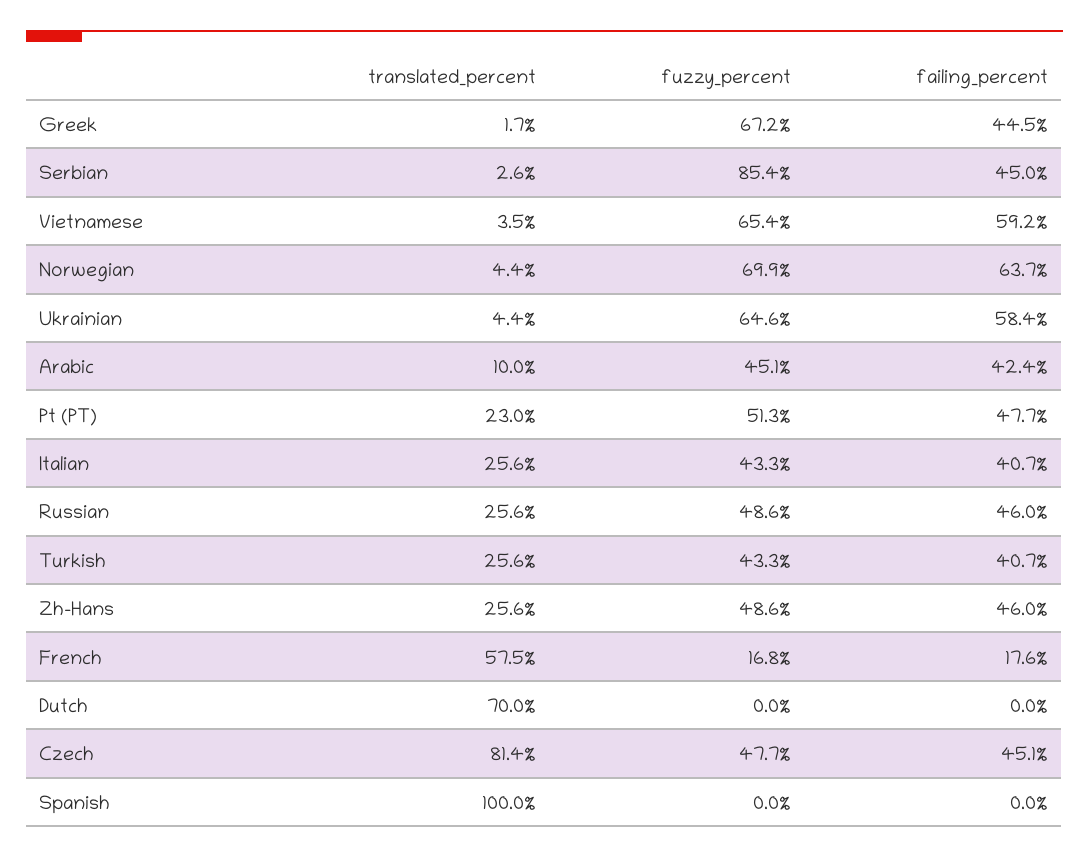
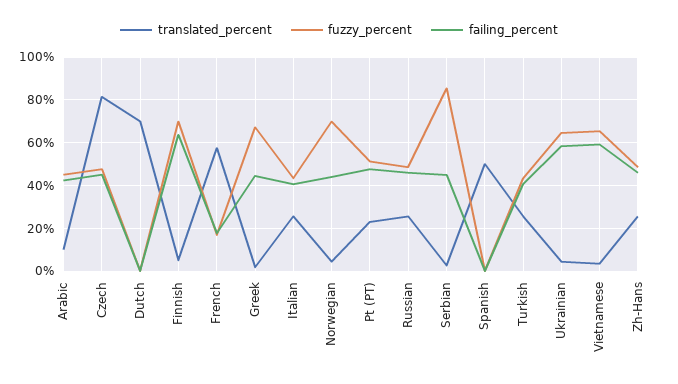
failing_percent, Norwegian: 63.7 -> 45
translated_percent, Spanish: 100 -> 50
translated_percent, Finnish: none -> 5
fuzzy_percent, Finnish: none -> 70
failing_percent, Finnish: none -> 65

